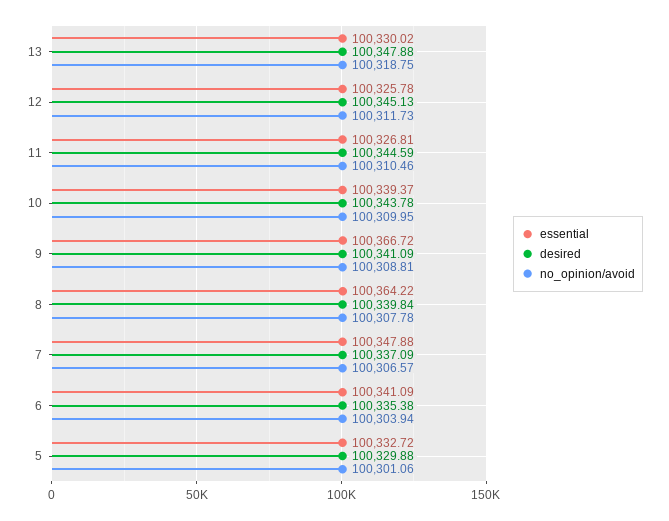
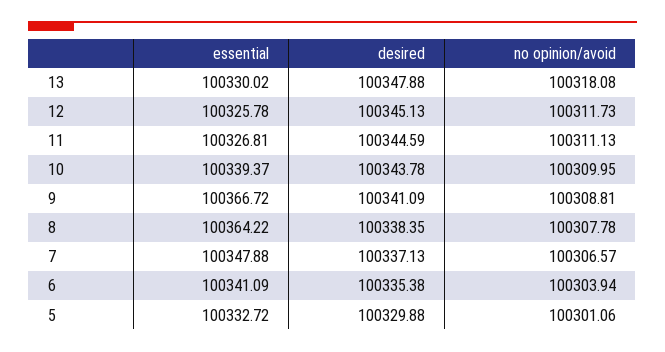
no_opinion/avoid, 13: 100318.75 -> 100318.08
no_opinion/avoid, 11: 100310.46 -> 100311.13
desired, 8: 100339.84 -> 100338.35
desired, 7: 100337.09 -> 100337.13

